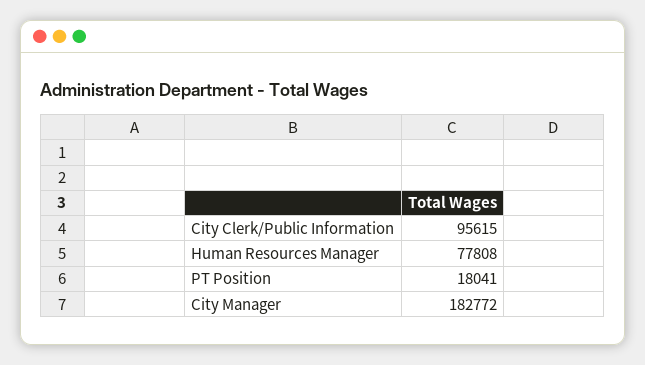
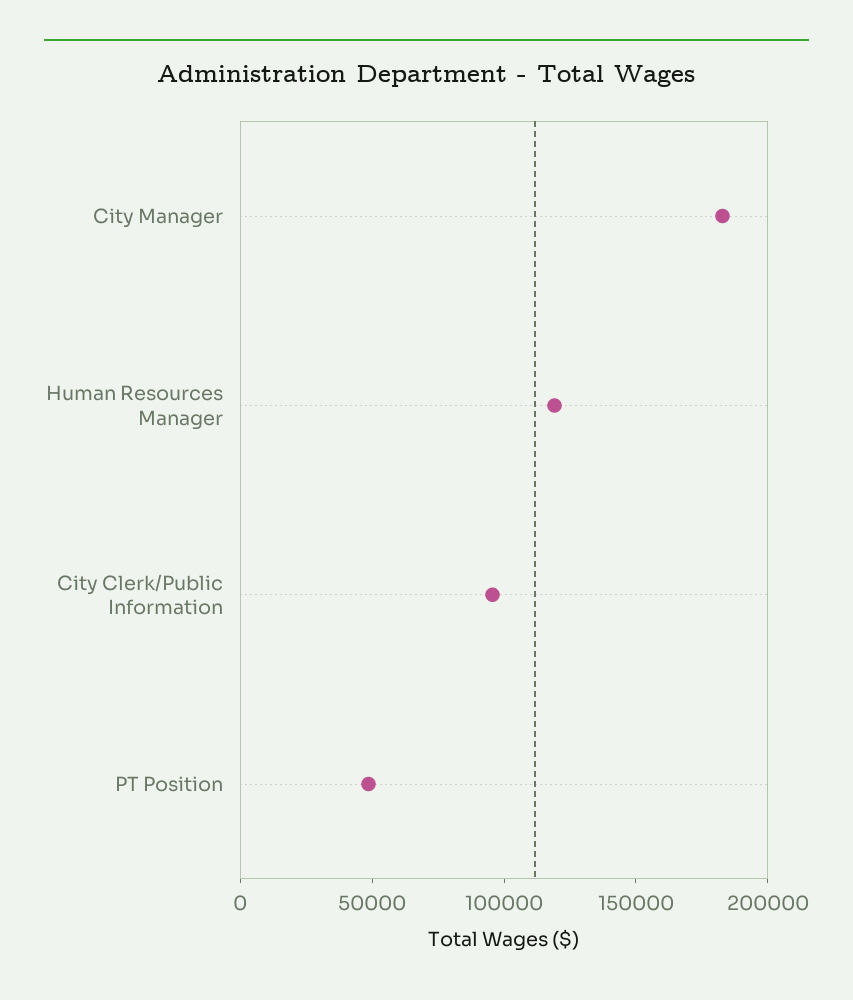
Human Resources Manager: 77808 -> 120000
PT Position: 18041 -> 50000

